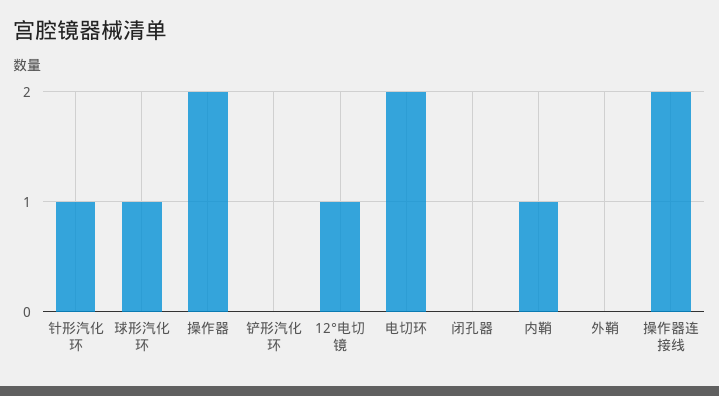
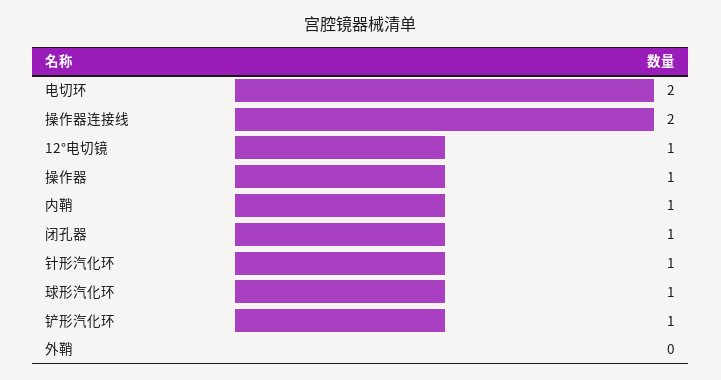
操作器: 2 -> 1
铲形汽化环: 0 -> 1
闭孔器: 0 -> 1

